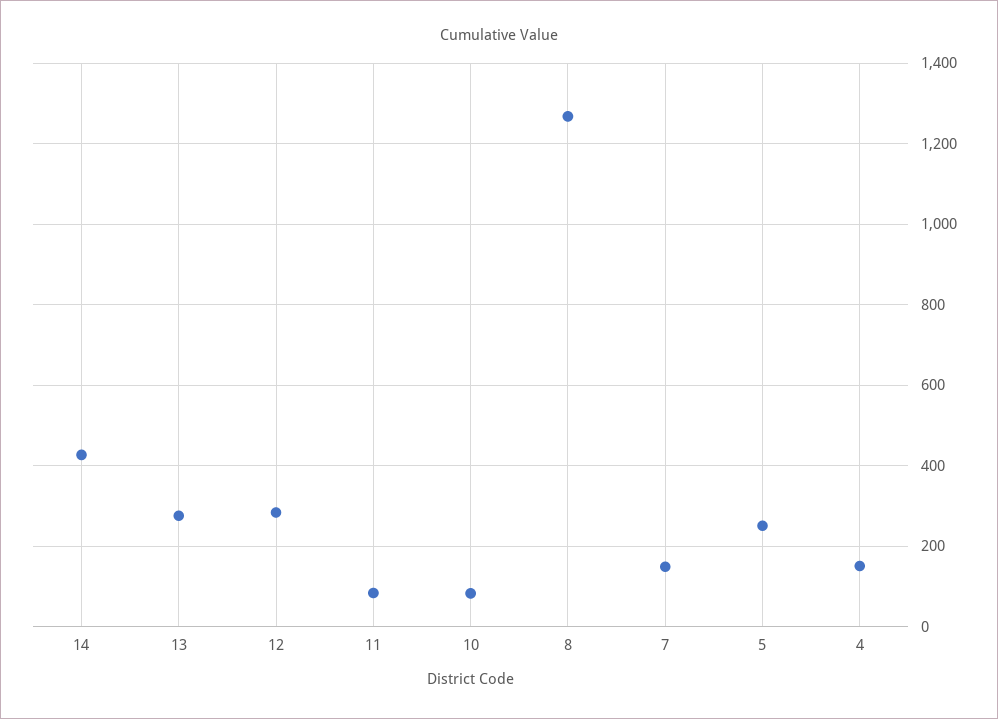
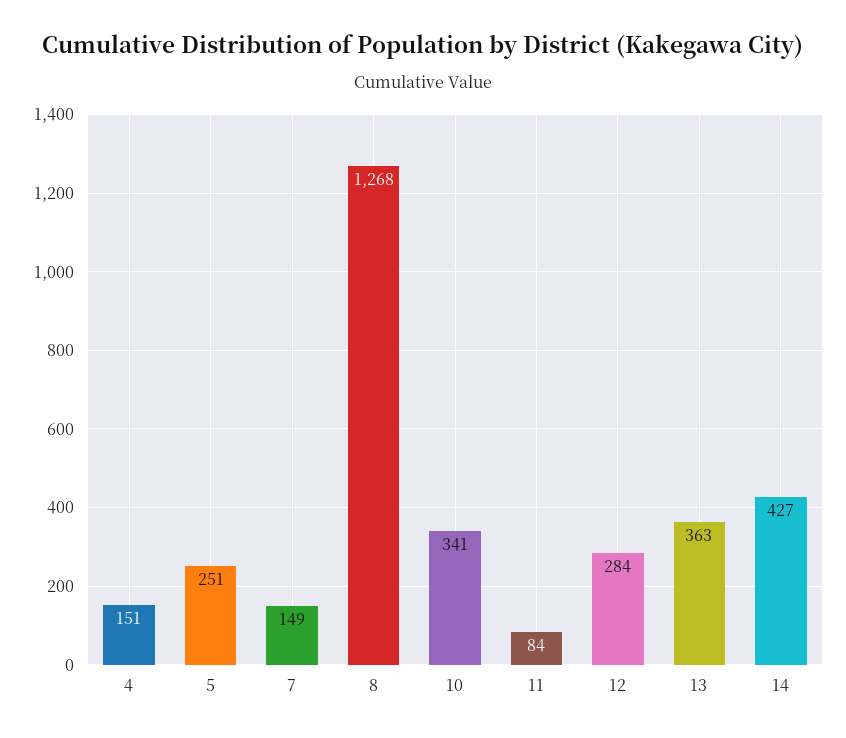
13: 280 -> 363
10: 80 -> 341

